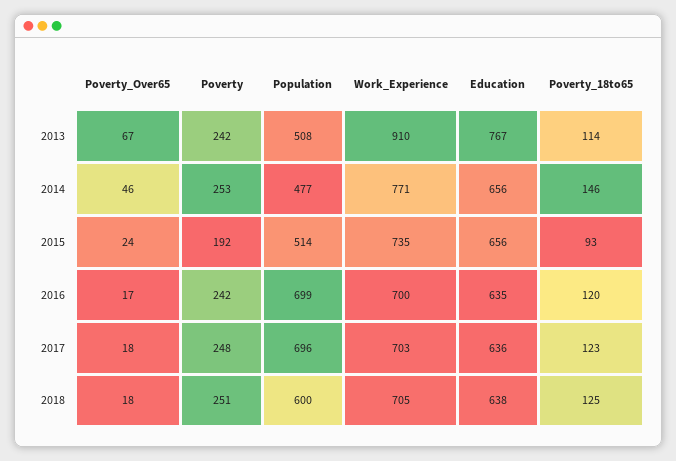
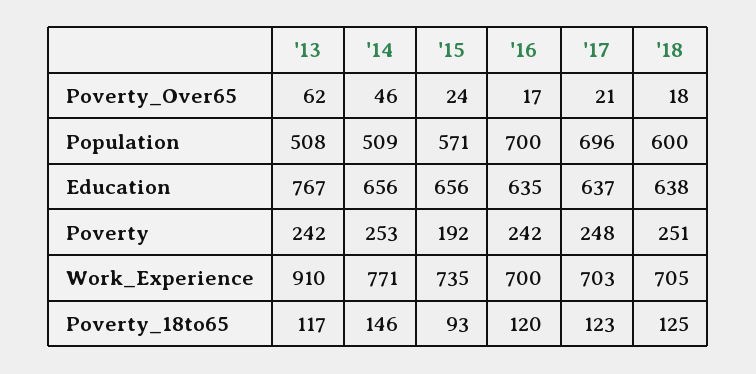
Poverty_Over65, 2013: 67 -> 62
Poverty_18to65, 2013: 114 -> 117
Population, 2014: 477 -> 509
Population, 2015: 514 -> 571
Population, 2016: 699 -> 700
Poverty_Over65, 2017: 18 -> 21
Education, 2017: 636 -> 637

